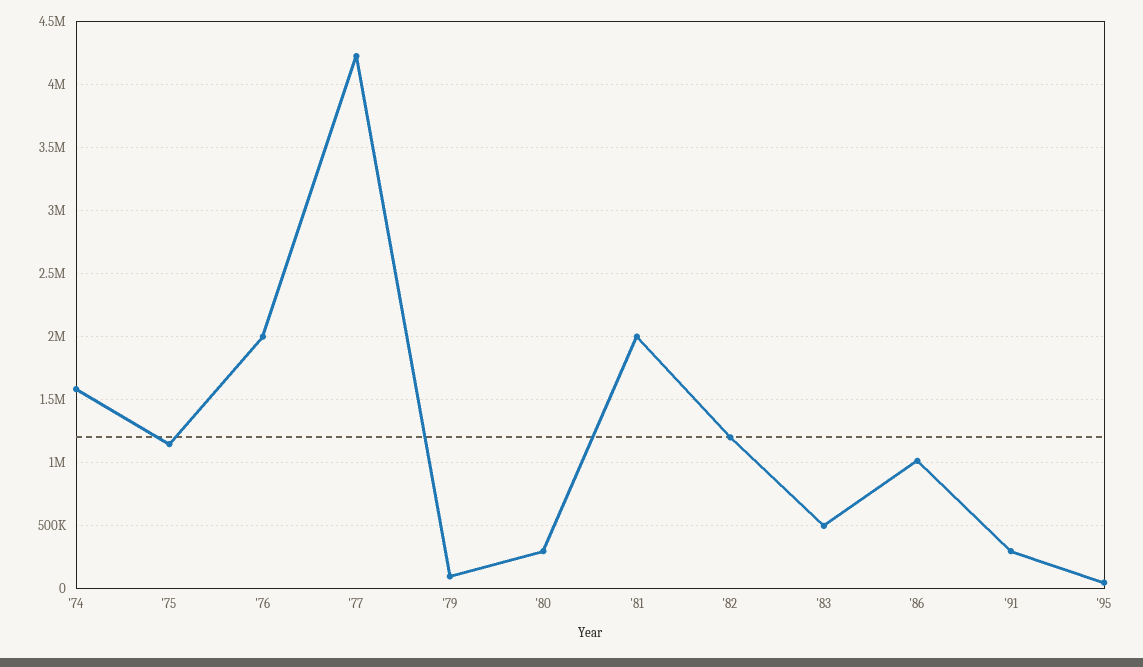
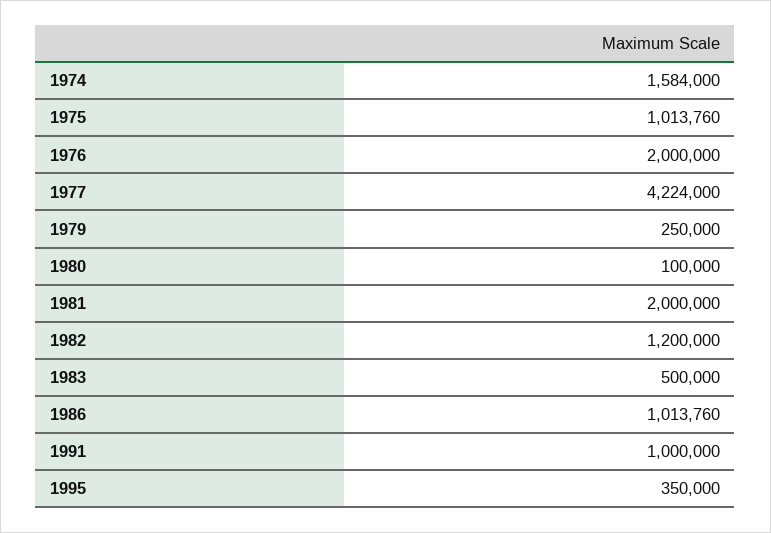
'75: 1150000 -> 1013760
'79: 100000 -> 250000
'80: 300000 -> 100000
'91: 300000 -> 1000000
'95: 50000 -> 350000

